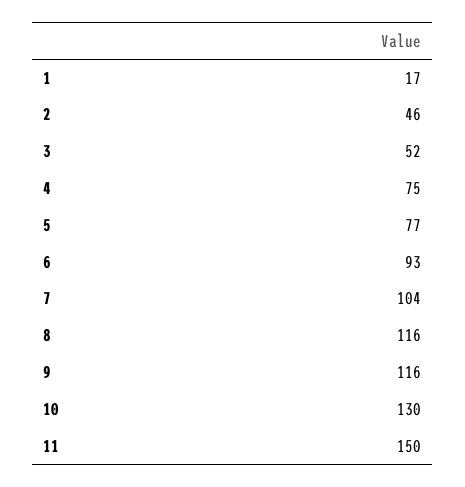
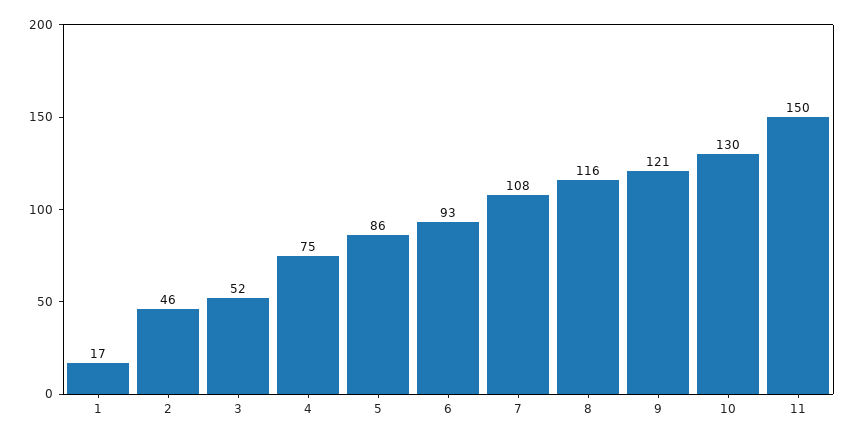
5: 77 -> 86
7: 104 -> 108
9: 116 -> 121

